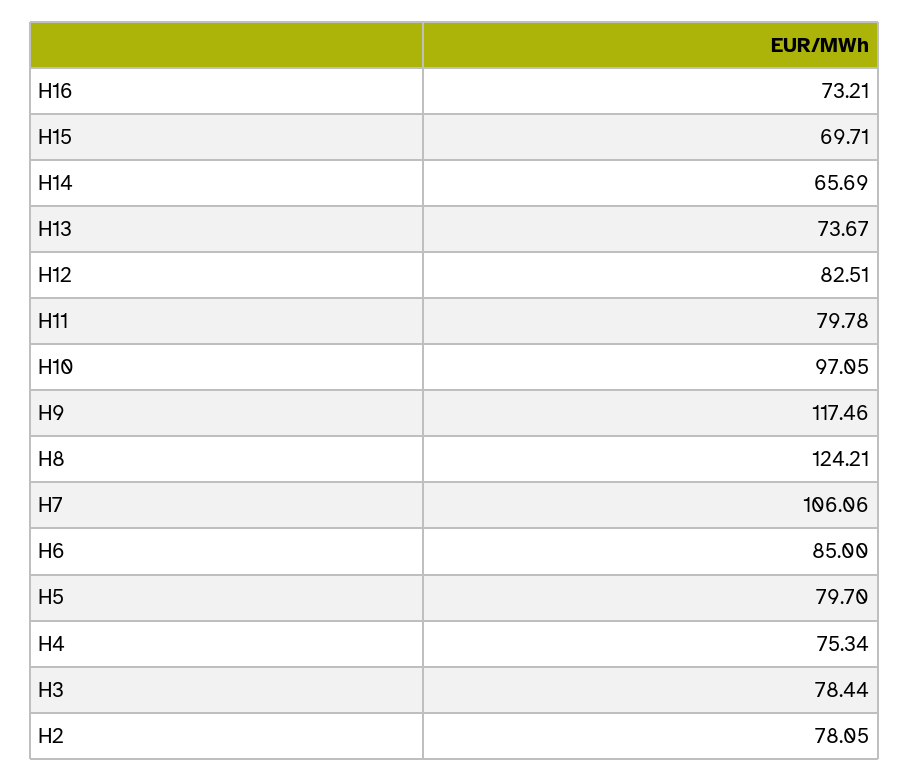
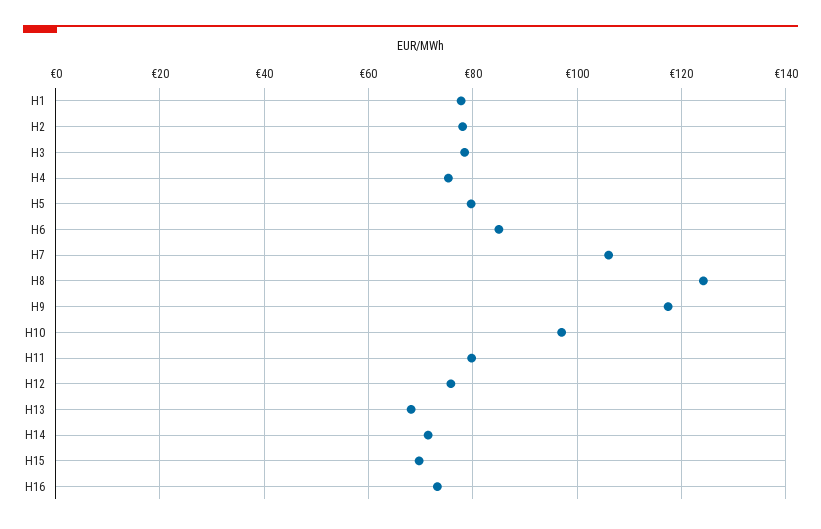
H14: 65.69 -> 72
H13: 73.67 -> 68
H12: 82.51 -> 76
H1: none -> 78

